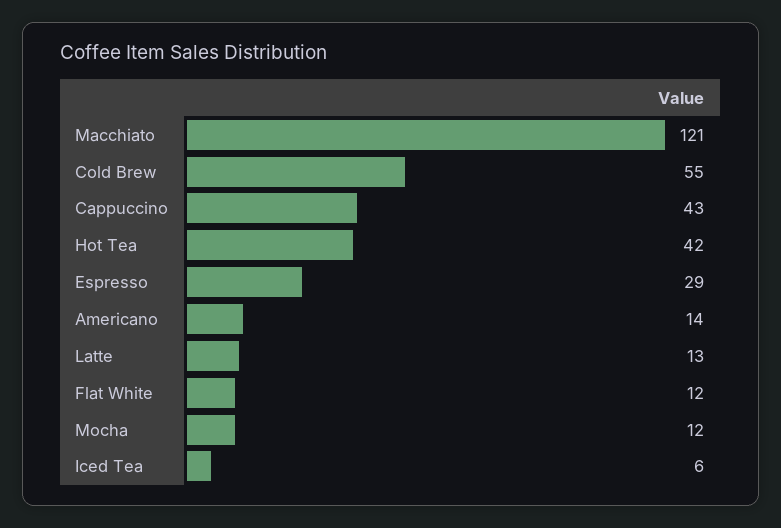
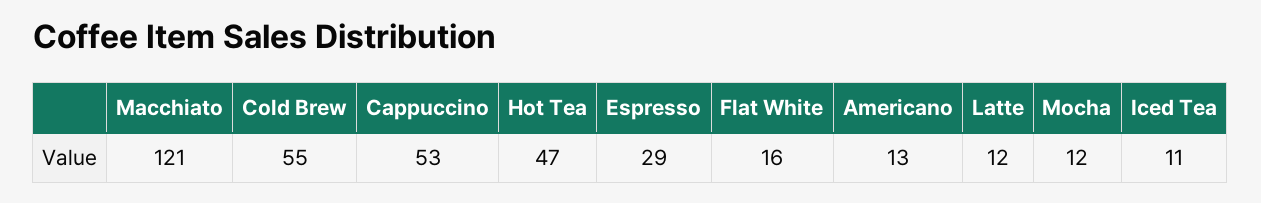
Cappuccino: 43 -> 53
Hot Tea: 42 -> 47
Americano: 14 -> 13
Latte: 13 -> 12
Flat White: 12 -> 16
Iced Tea: 6 -> 11

